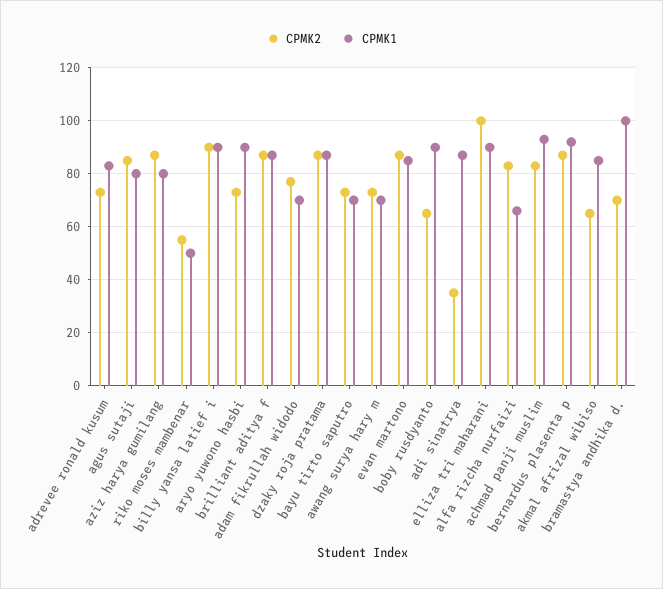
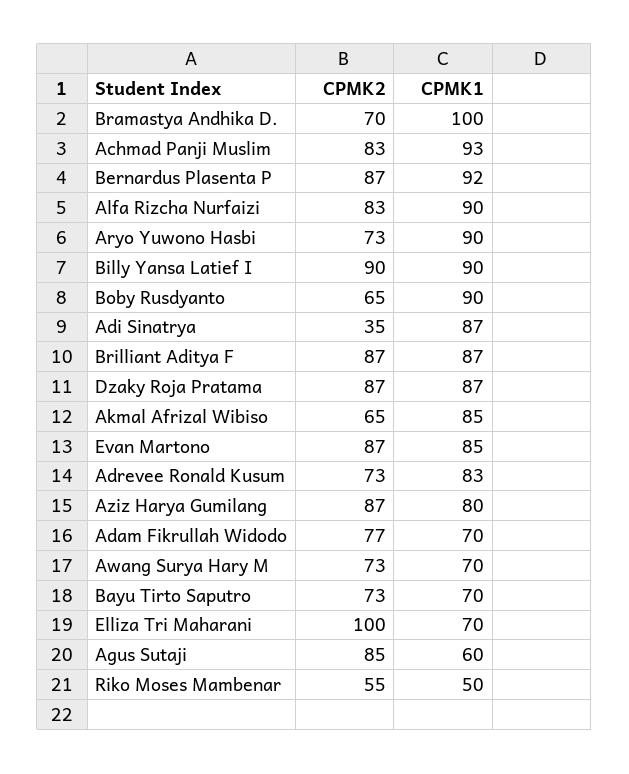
CPMK1, agus sutaji: 80 -> 60
CPMK1, elliza tri maharani: 90 -> 70
CPMK1, alfa rizcha nurfaizi: 65 -> 90

